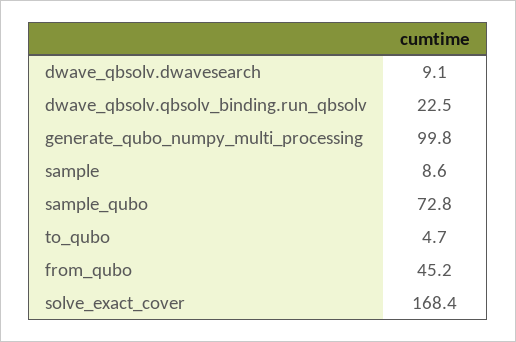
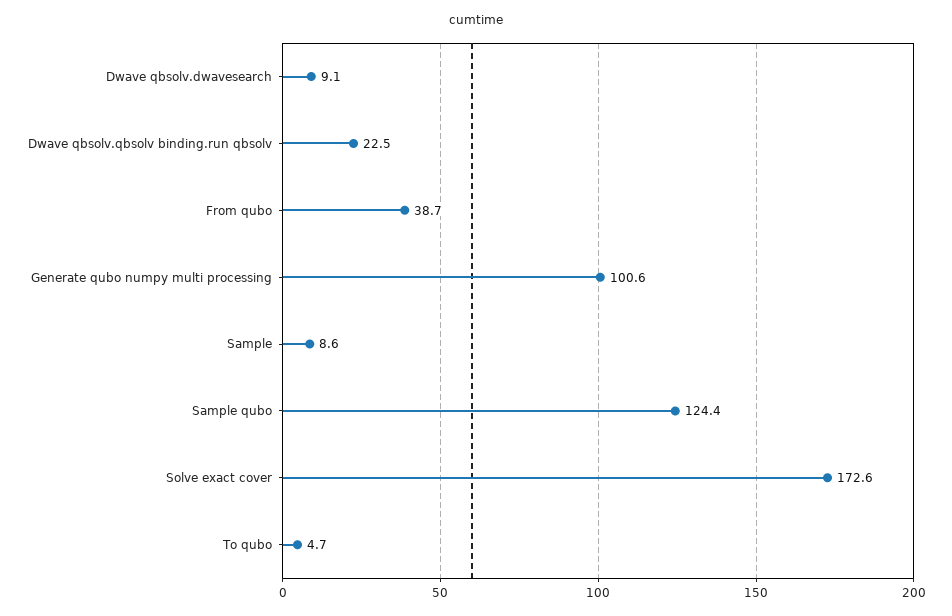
generate_qubo_numpy_multi_processing: 99.8 -> 100.6
sample_qubo: 72.8 -> 124.4
from_qubo: 45.2 -> 38.7
solve_exact_cover: 168.4 -> 172.6

